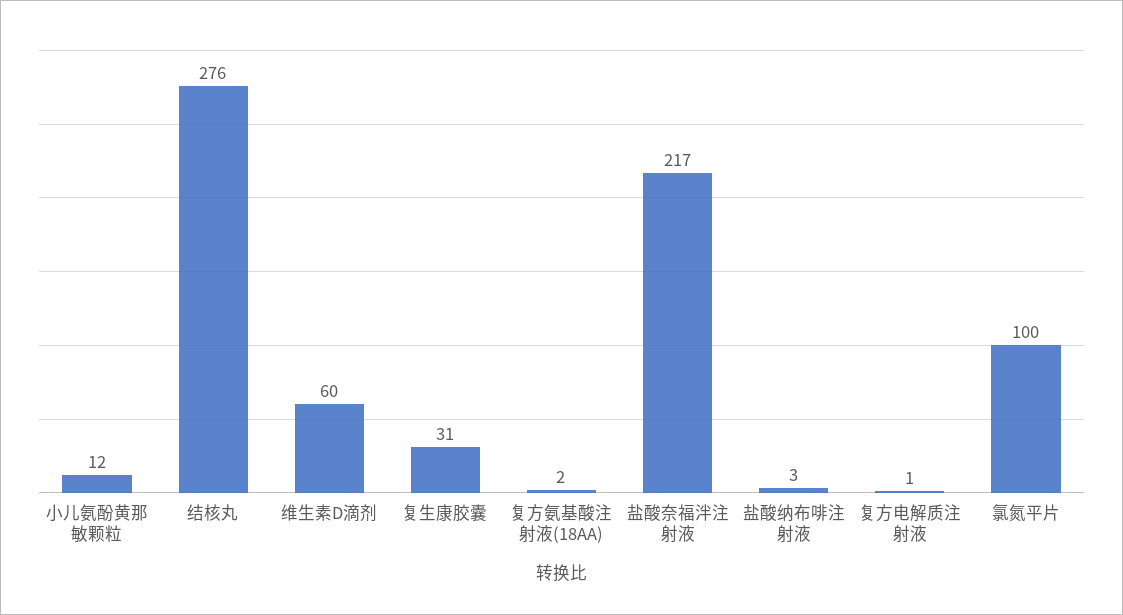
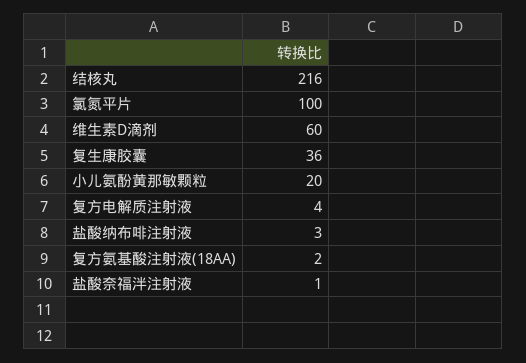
小儿氨酚黄那敏颗粒: 12 -> 20
结核丸: 276 -> 216
复生康胶囊: 31 -> 36
盐酸奈福泮注射液: 217 -> 1
复方电解质注射液: 1 -> 4

